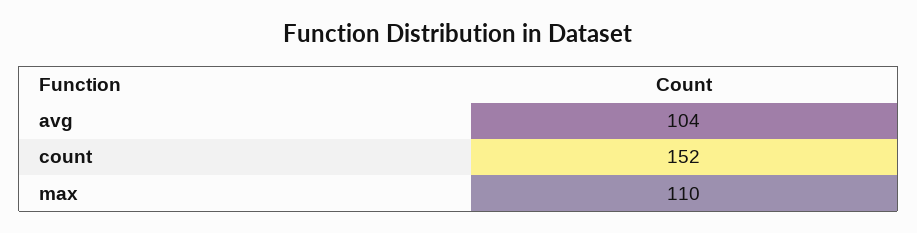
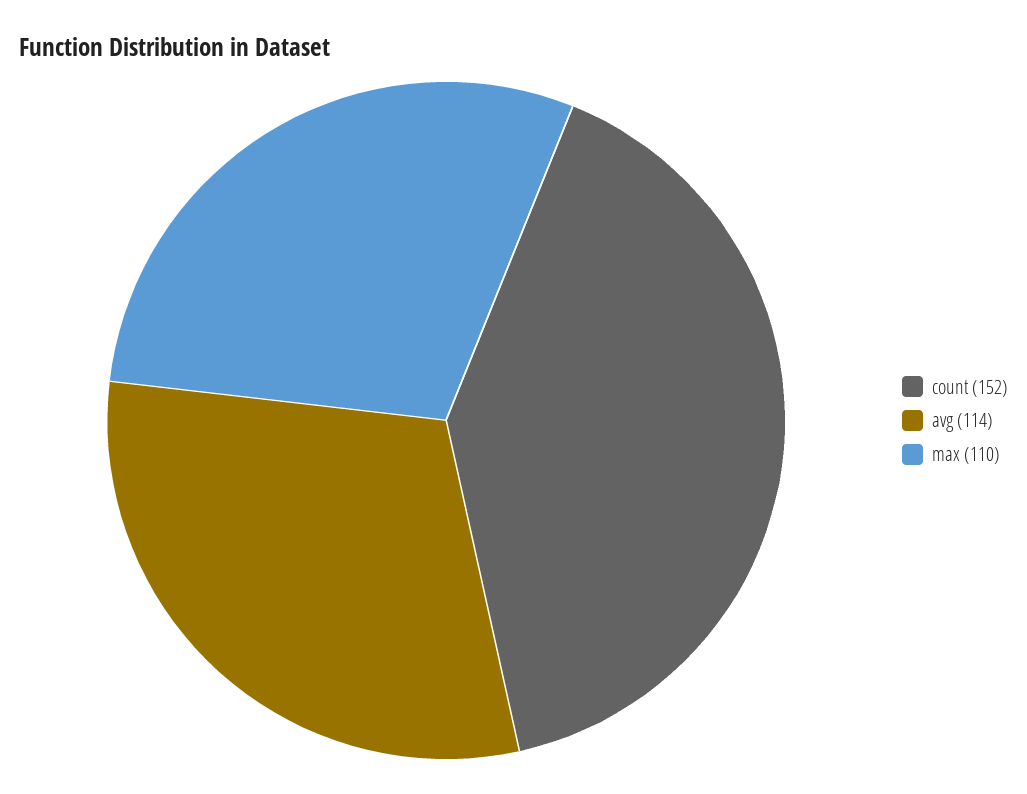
avg: 104 -> 114

